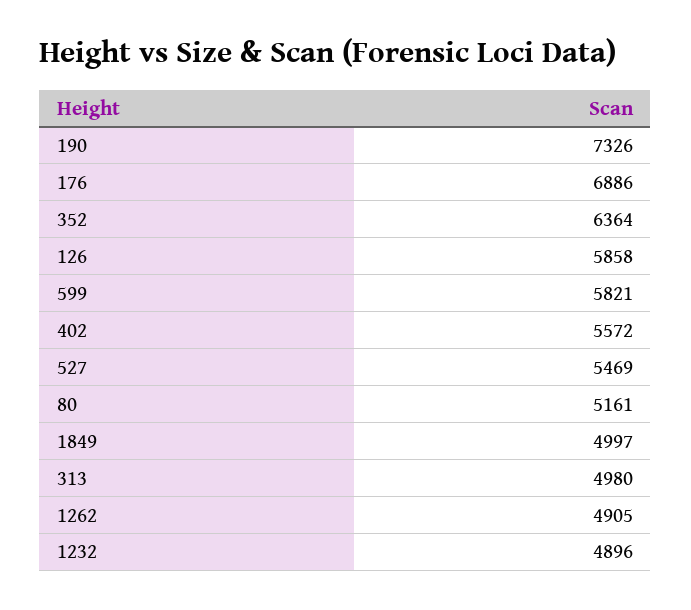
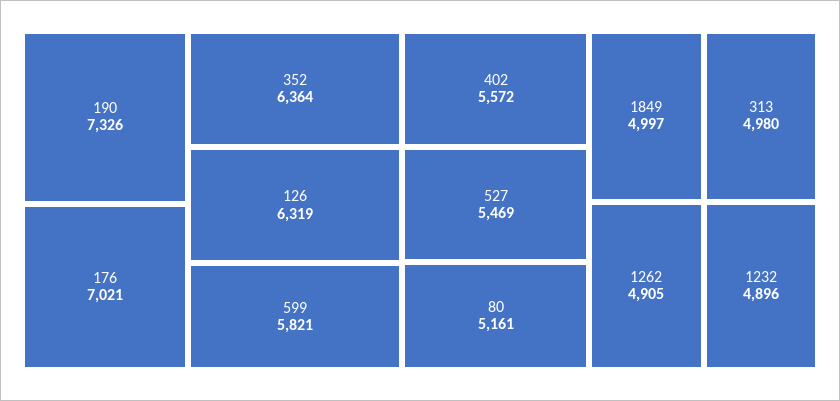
176: 6886 -> 7021
126: 5858 -> 6319

